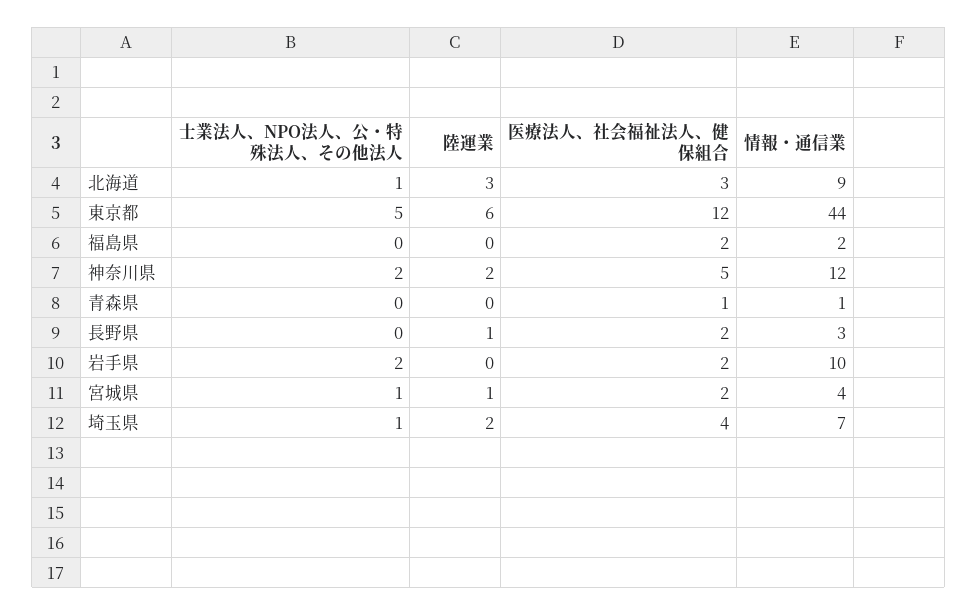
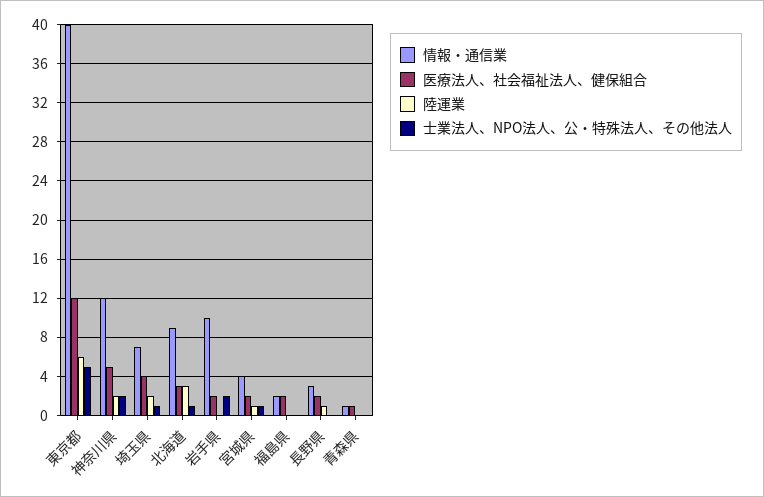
情報・通信業, 東京都: 44 -> 40

